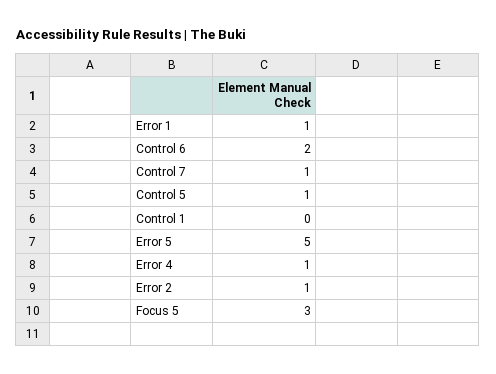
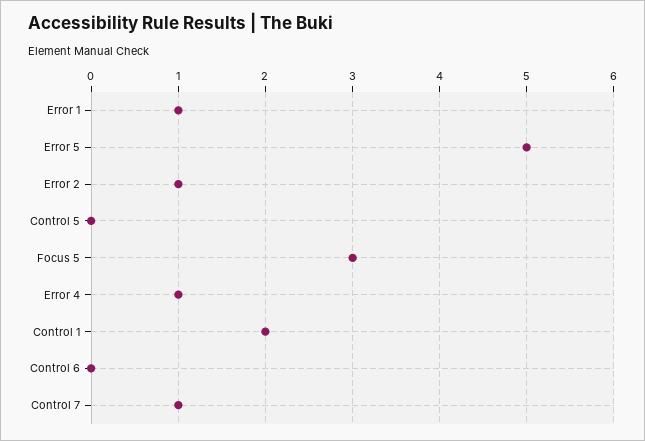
Control 6: 2 -> 0
Control 5: 1 -> 0
Control 1: 0 -> 2

